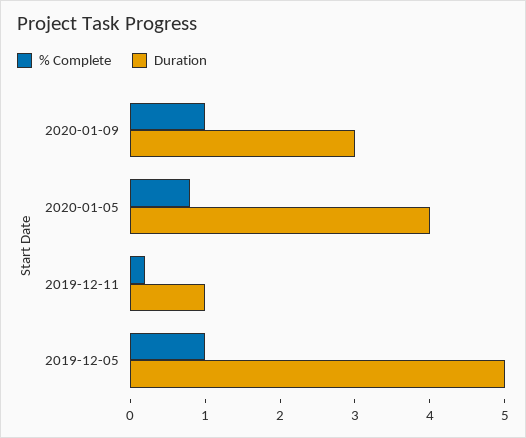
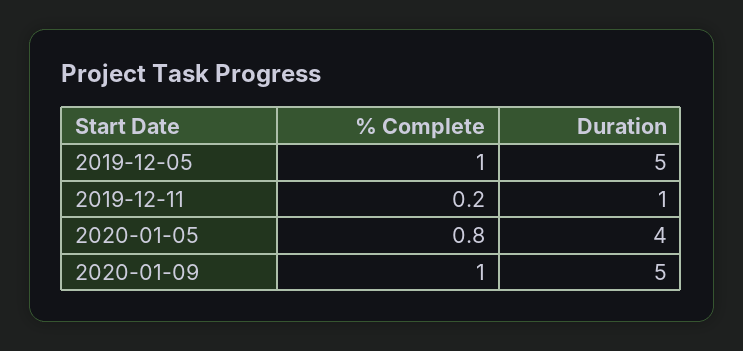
Duration, 2020-01-09: 3 -> 5

